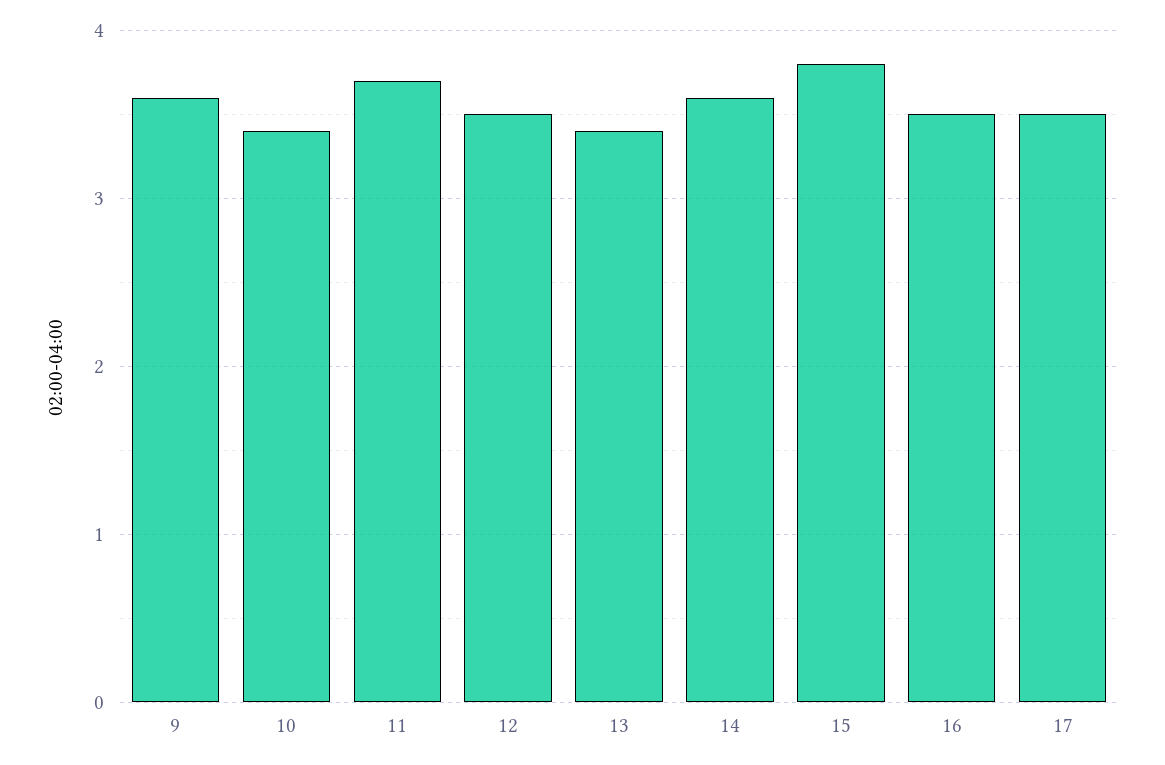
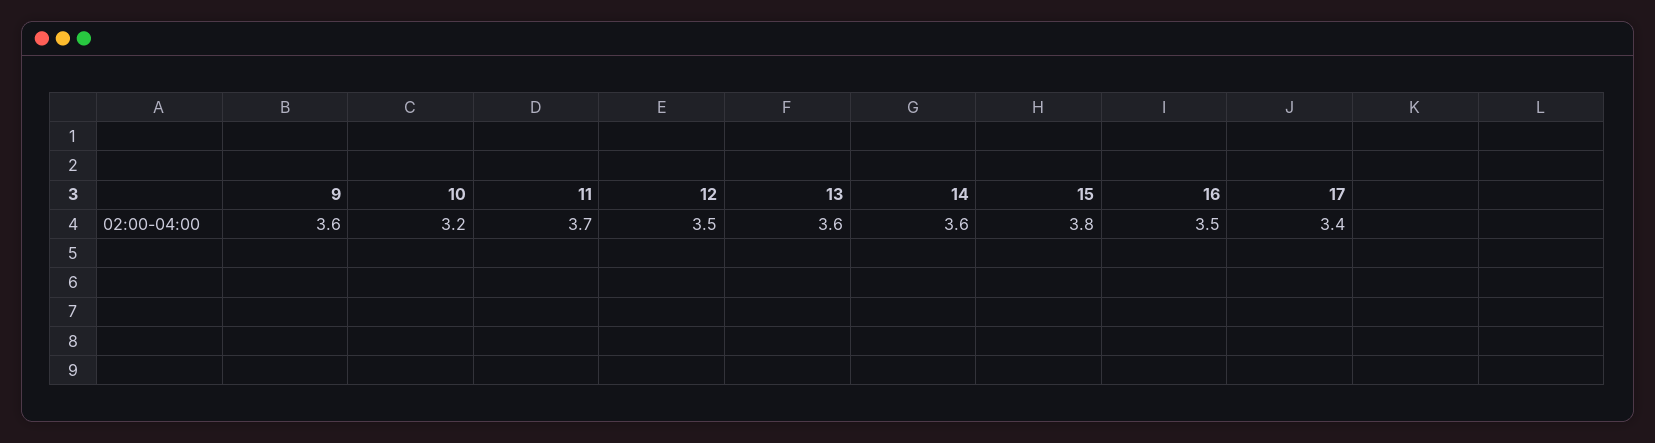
10: 3.4 -> 3.2
13: 3.4 -> 3.6
17: 3.5 -> 3.4

